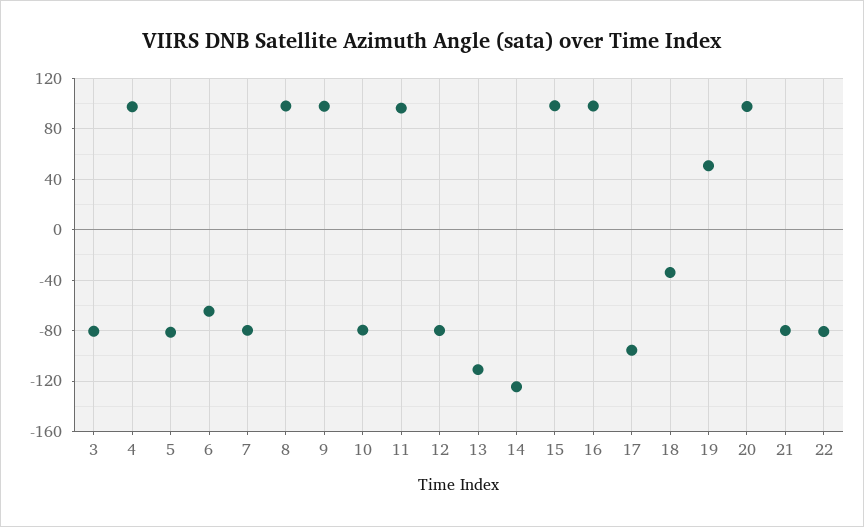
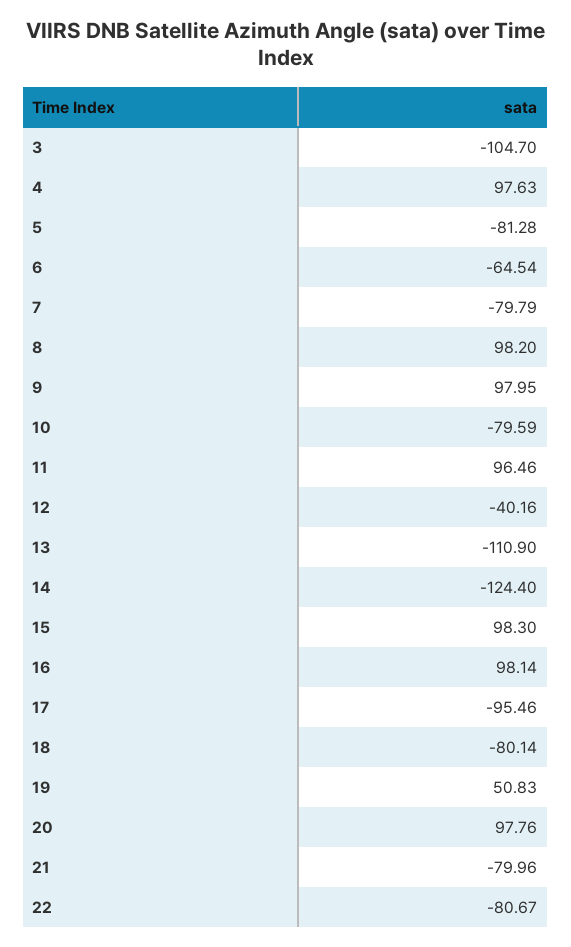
3: -80 -> -104.7
12: -80 -> -40.16
18: -35 -> -80.14

